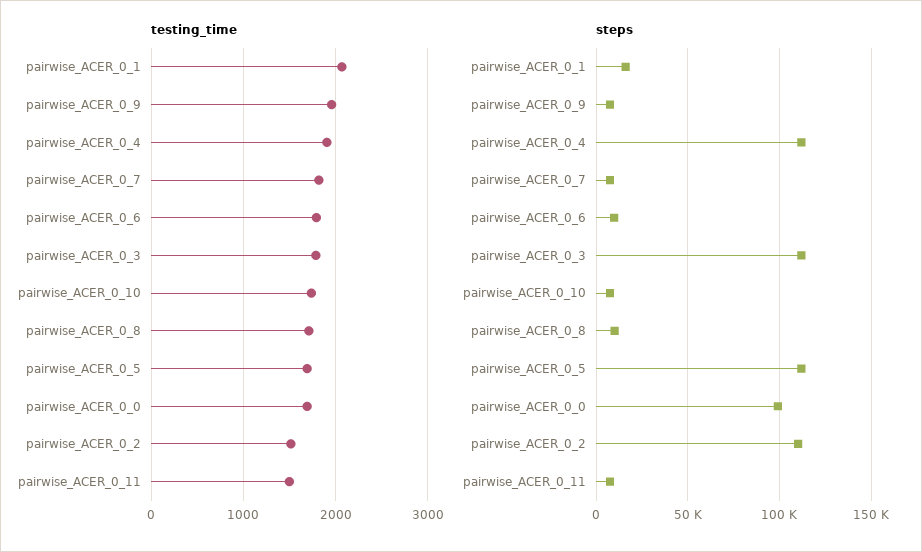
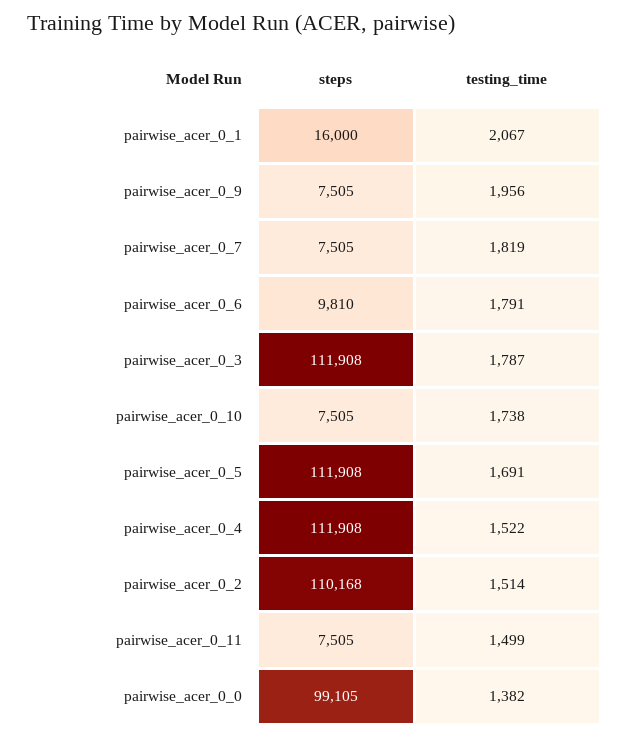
testing_time, pairwise_ACER_0_4: 1900 -> 1522
testing_time, pairwise_ACER_0_8: 1700 -> none
testing_time, pairwise_ACER_0_0: 1700 -> 1382
steps, pairwise_ACER_0_8: 10000 -> none

